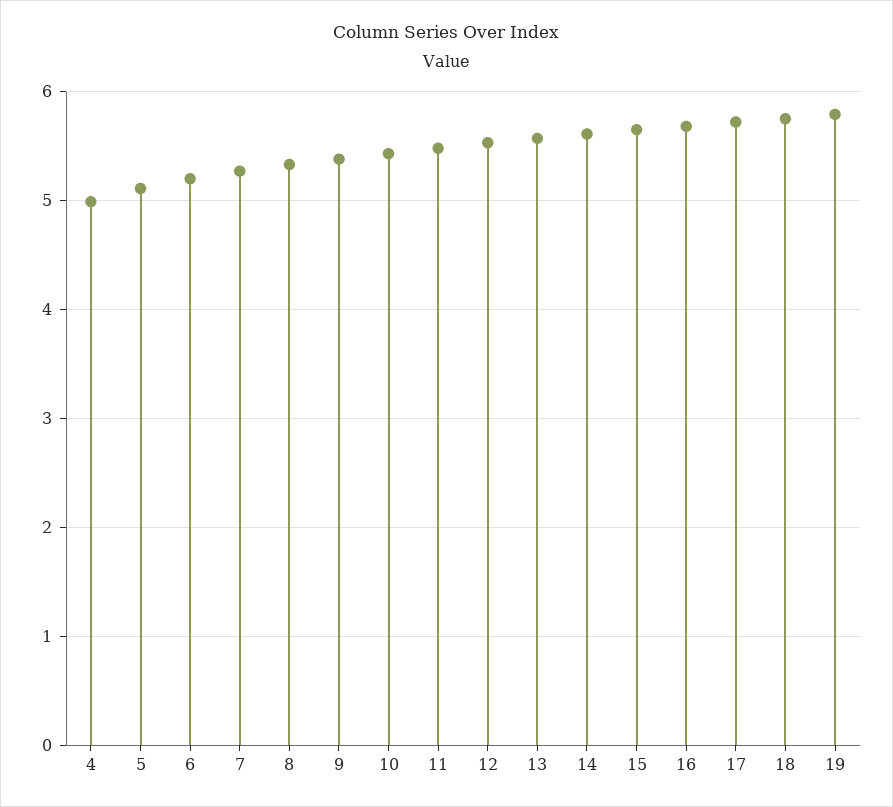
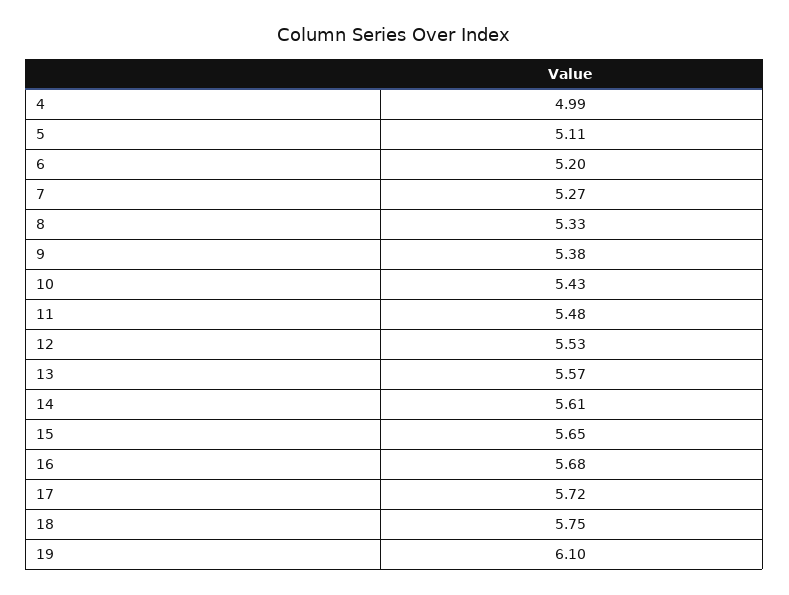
19: 5.8 -> 6.1

